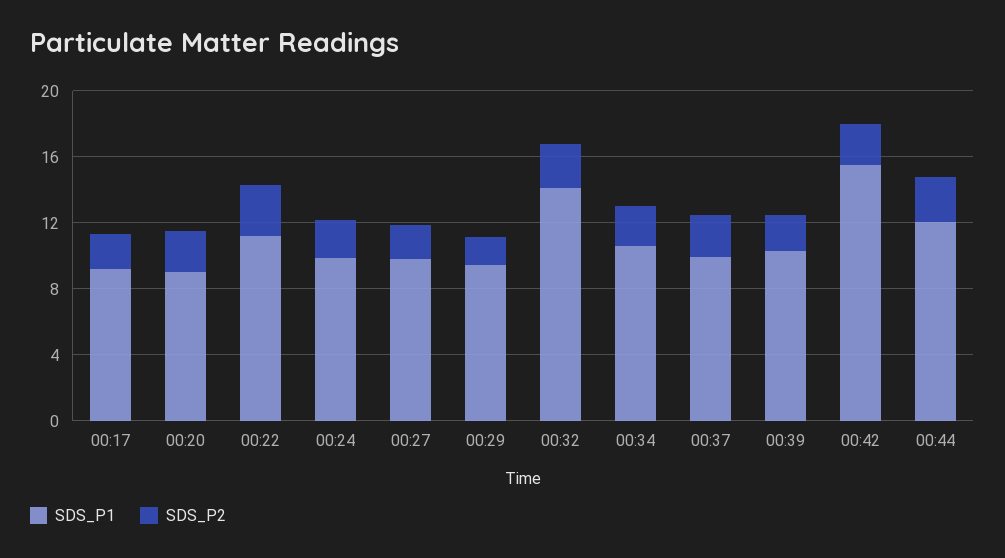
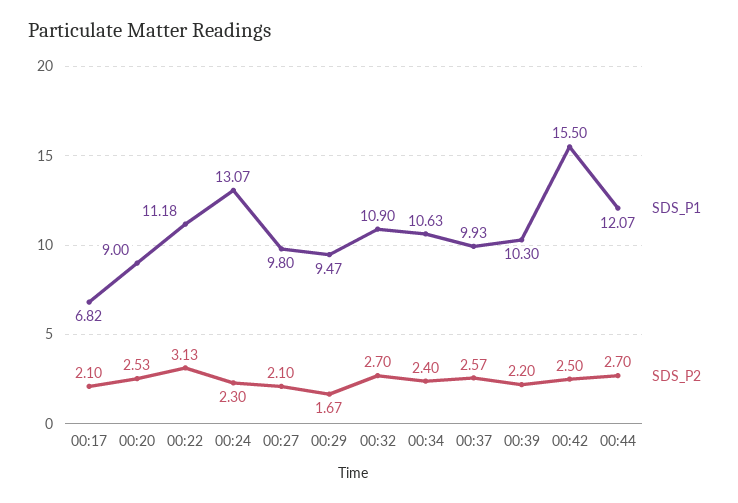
SDS_P1, 00:17: 9 -> 6.82
SDS_P1, 00:24: 10 -> 13.07
SDS_P1, 00:32: 14 -> 10.9

